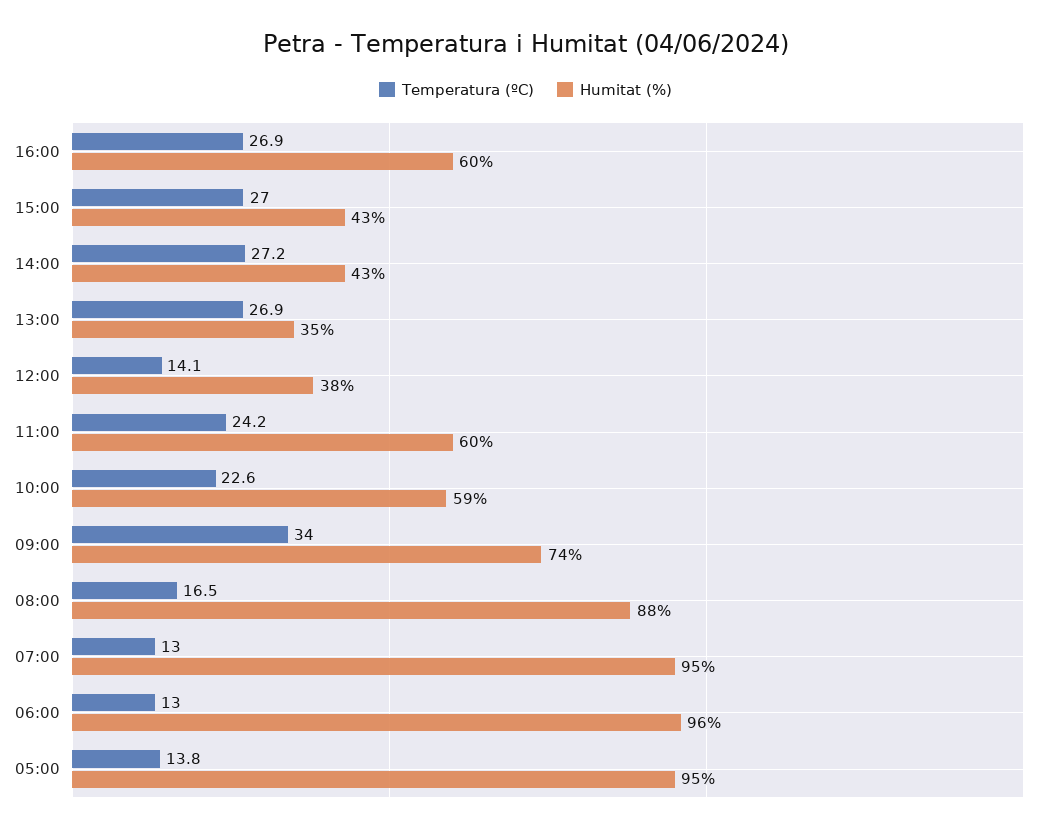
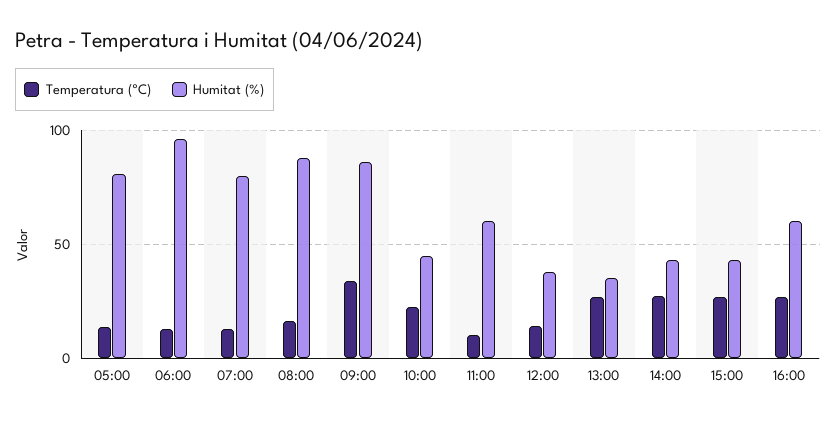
Temperatura (ºC), 11:00: 24.2 -> 10
Humitat (%), 10:00: 59 -> 45
Humitat (%), 09:00: 74 -> 85
Humitat (%), 07:00: 95 -> 80
Humitat (%), 05:00: 95 -> 80

